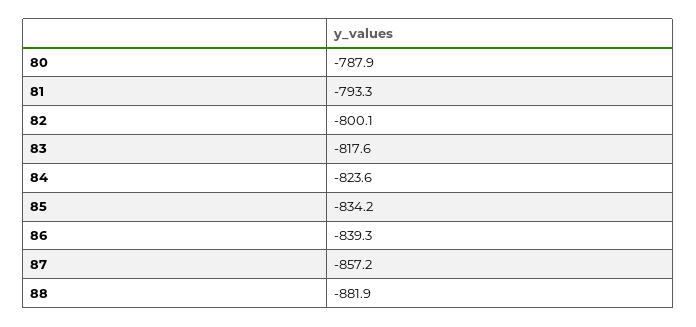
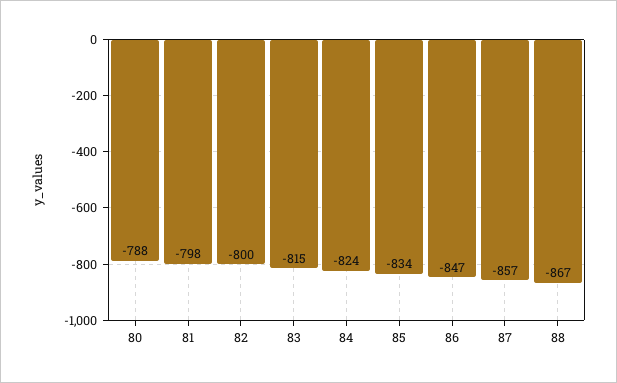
81: -793.3 -> -798
83: -817.6 -> -815
86: -839.3 -> -847
88: -881.9 -> -867

